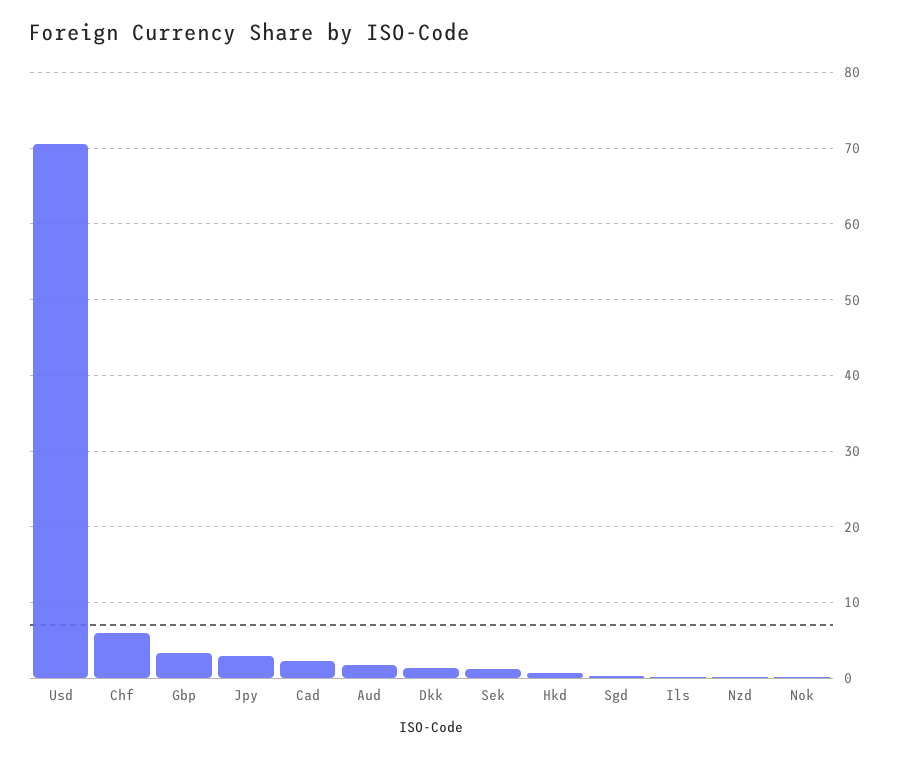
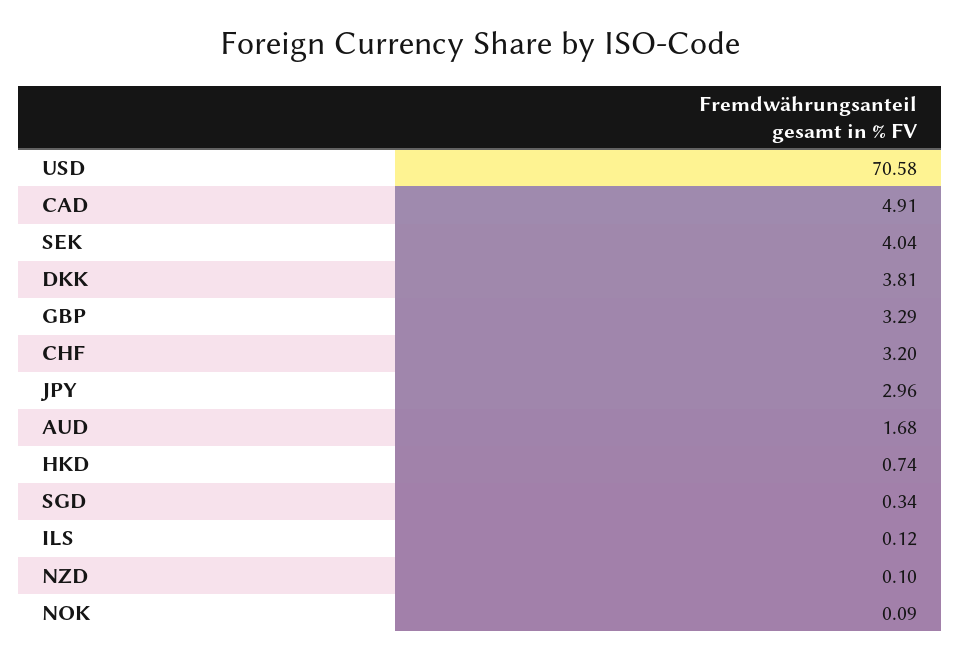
Chf: 6 -> 3.2
Cad: 2 -> 4.91
Dkk: 1 -> 3.81
Sek: 1 -> 4.04

